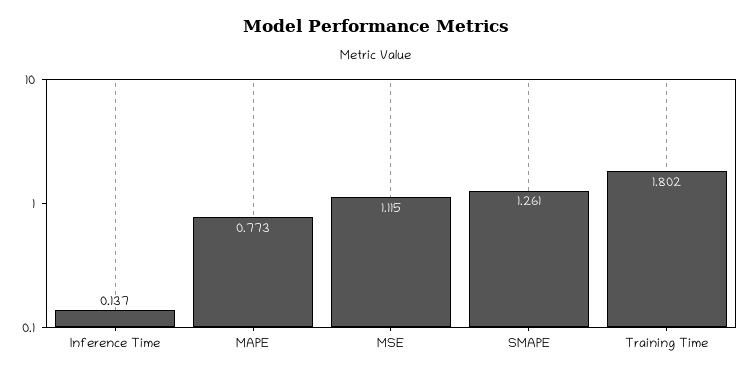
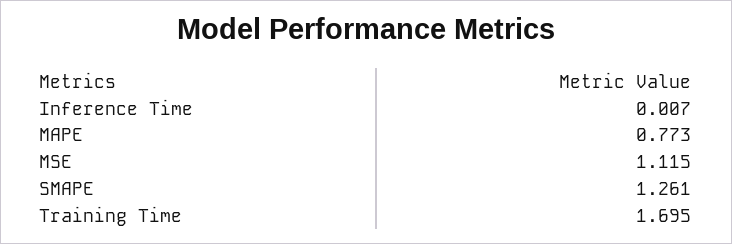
Inference Time: 0.137 -> 0.007
Training Time: 1.802 -> 1.695

